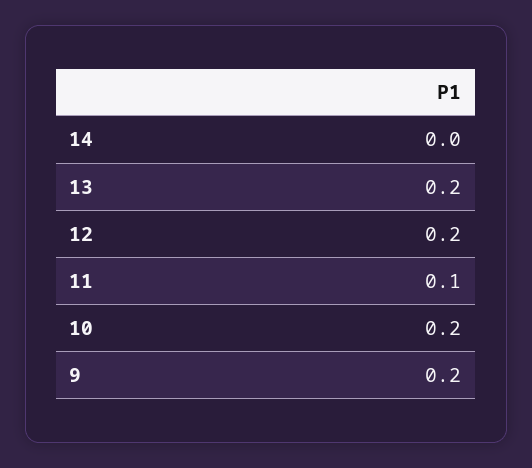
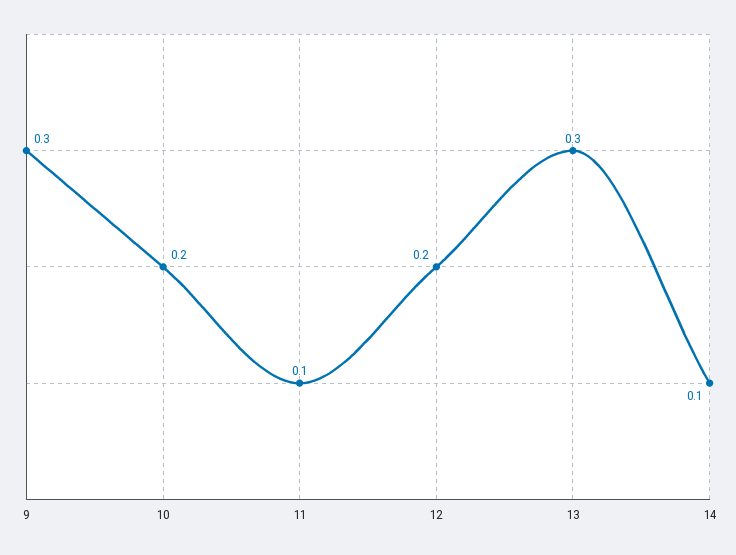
14: 0 -> 0.1
13: 0.2 -> 0.3
9: 0.2 -> 0.3

